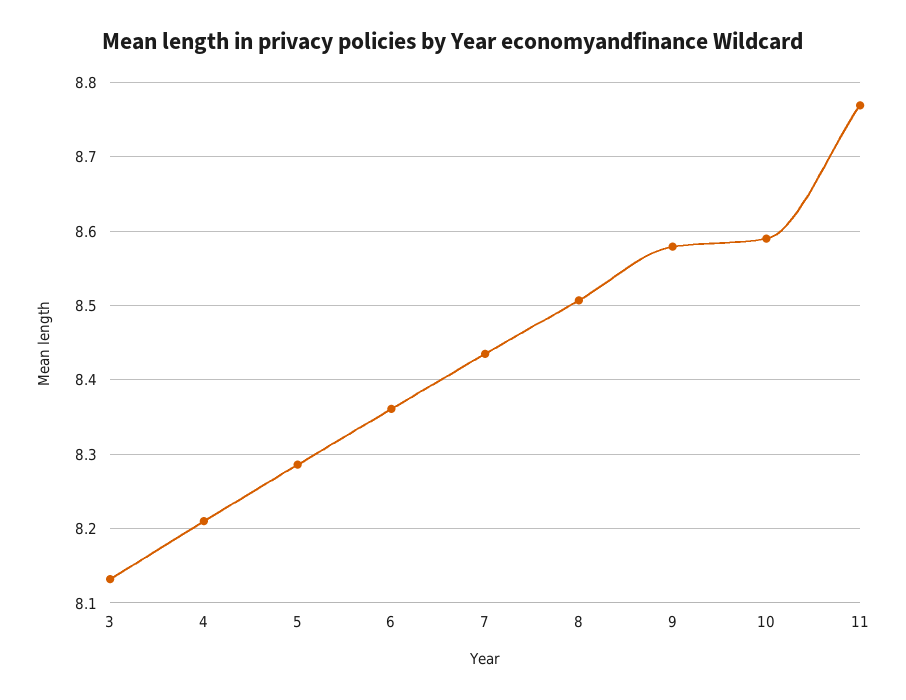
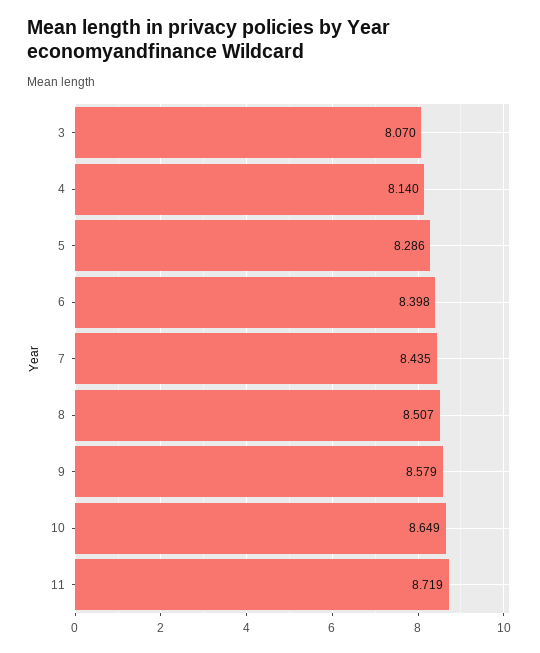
3: 8.13 -> 8.07
4: 8.21 -> 8.14
6: 8.36 -> 8.398
10: 8.59 -> 8.649
11: 8.77 -> 8.719

